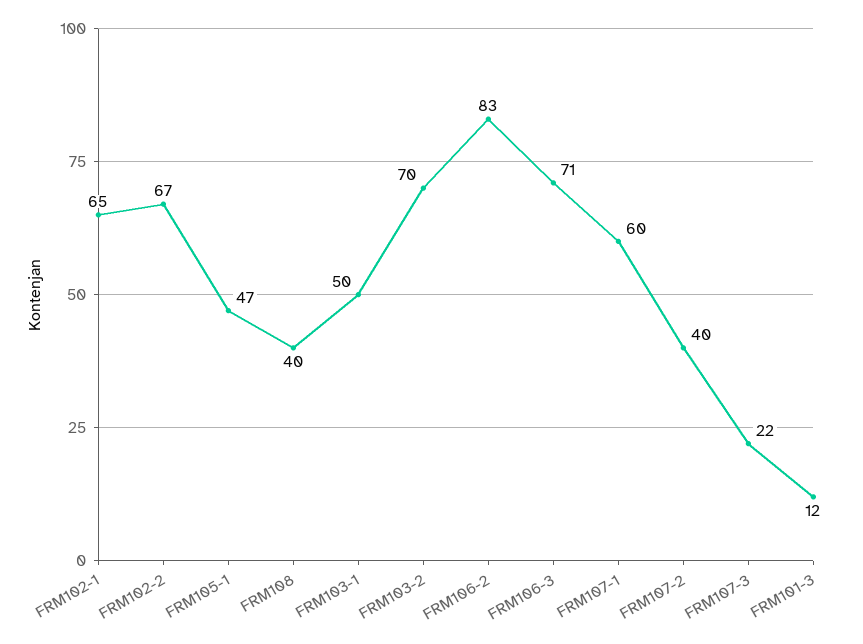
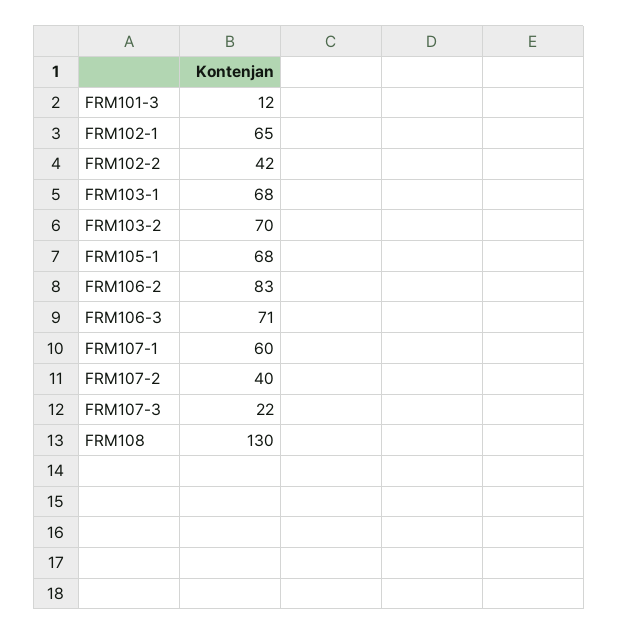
FRM102-2: 67 -> 42
FRM105-1: 47 -> 68
FRM108: 40 -> 130
FRM103-1: 50 -> 68

